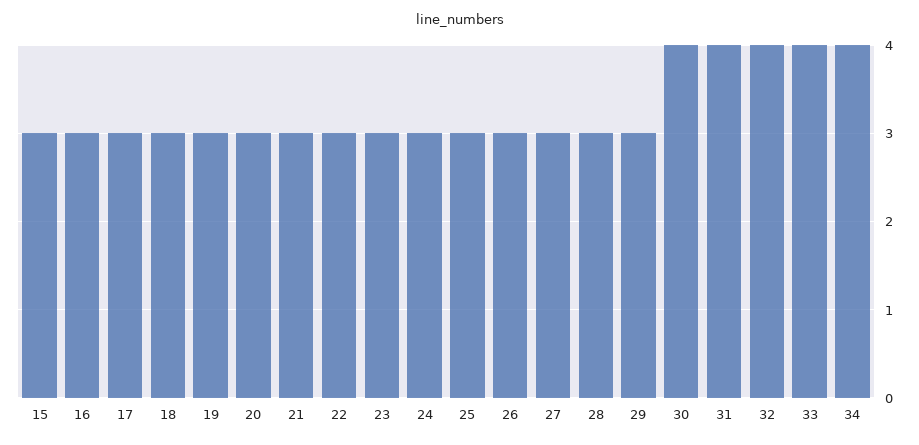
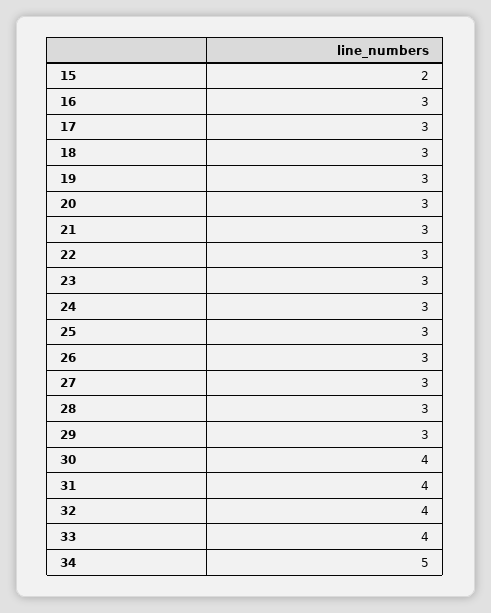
15: 3 -> 2
34: 4 -> 5

